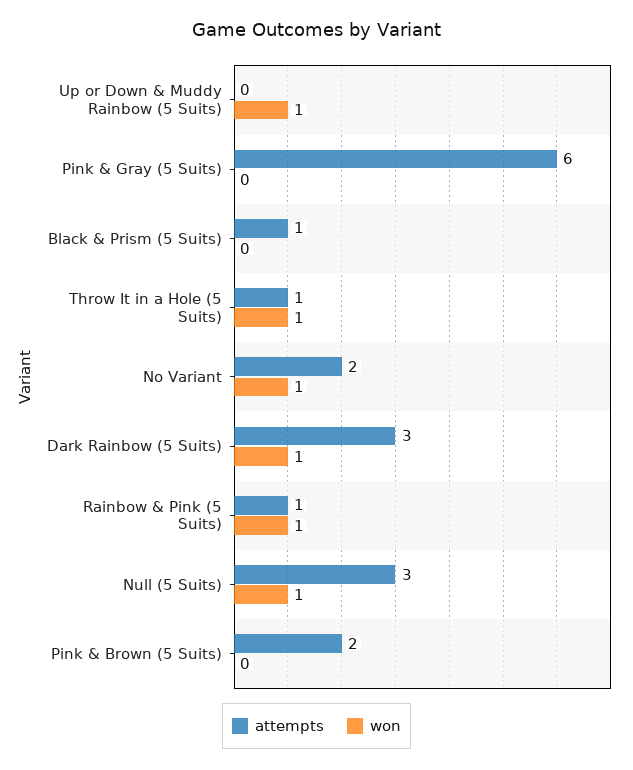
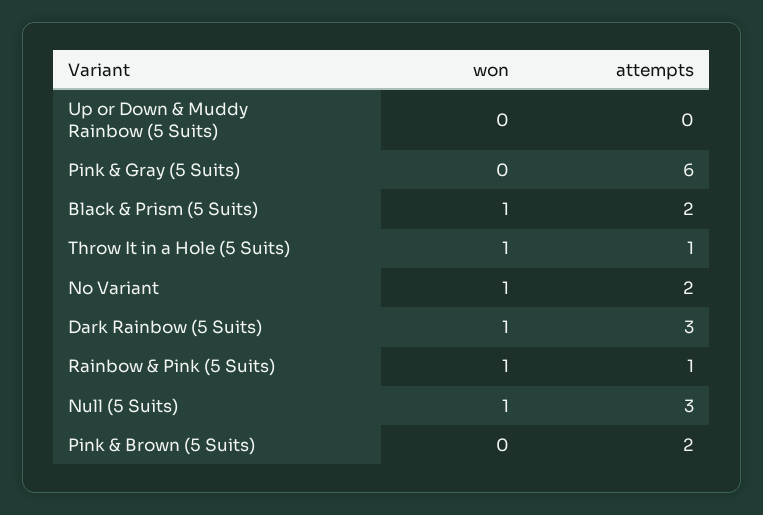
won, Up or Down & Muddy Rainbow (5 Suits): 1 -> 0
attempts, Black & Prism (5 Suits): 1 -> 2
won, Black & Prism (5 Suits): 0 -> 1

